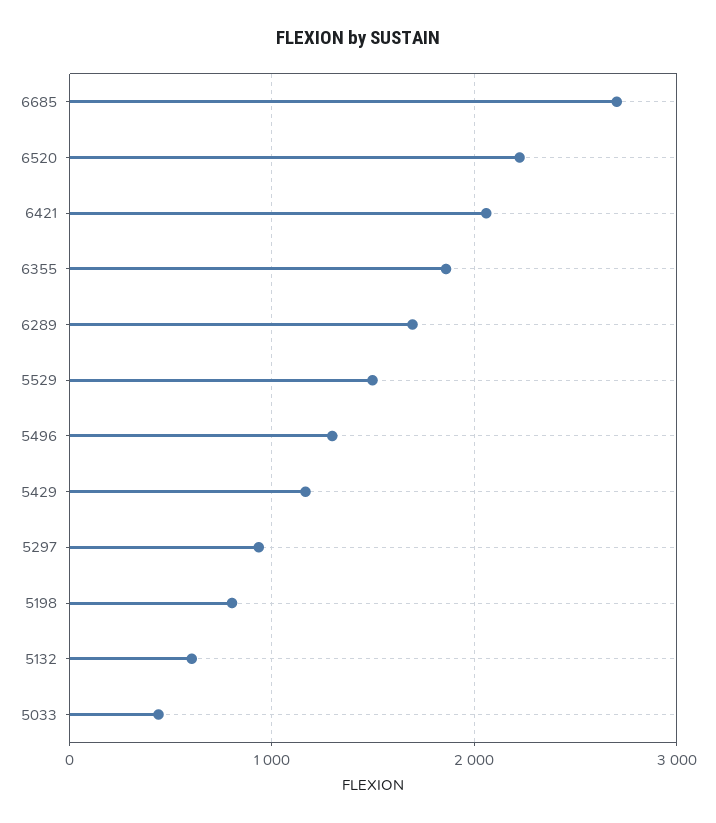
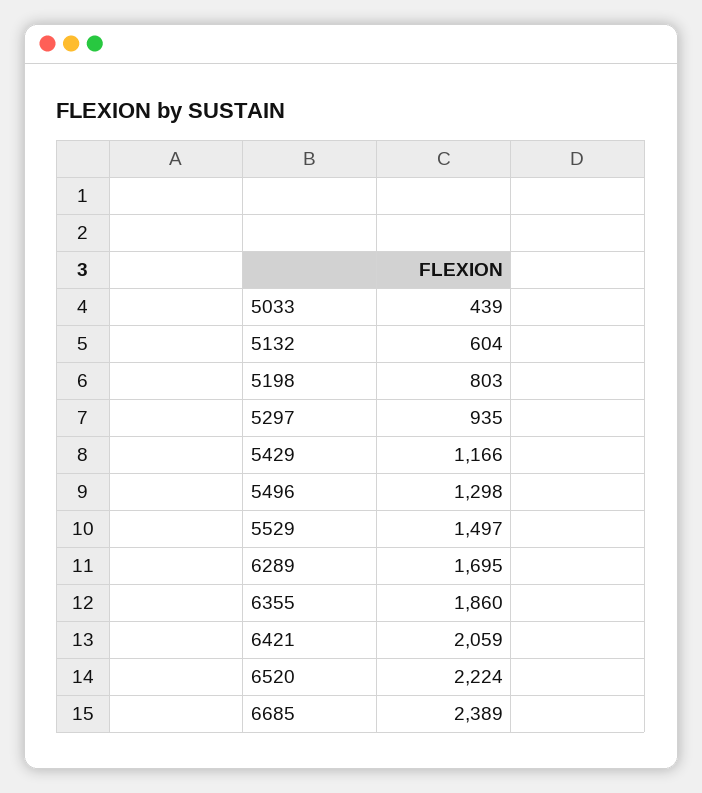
6685: 2700 -> 2389

